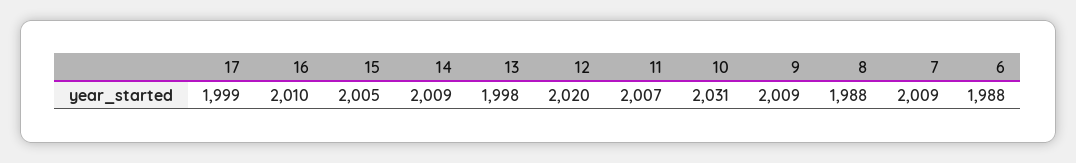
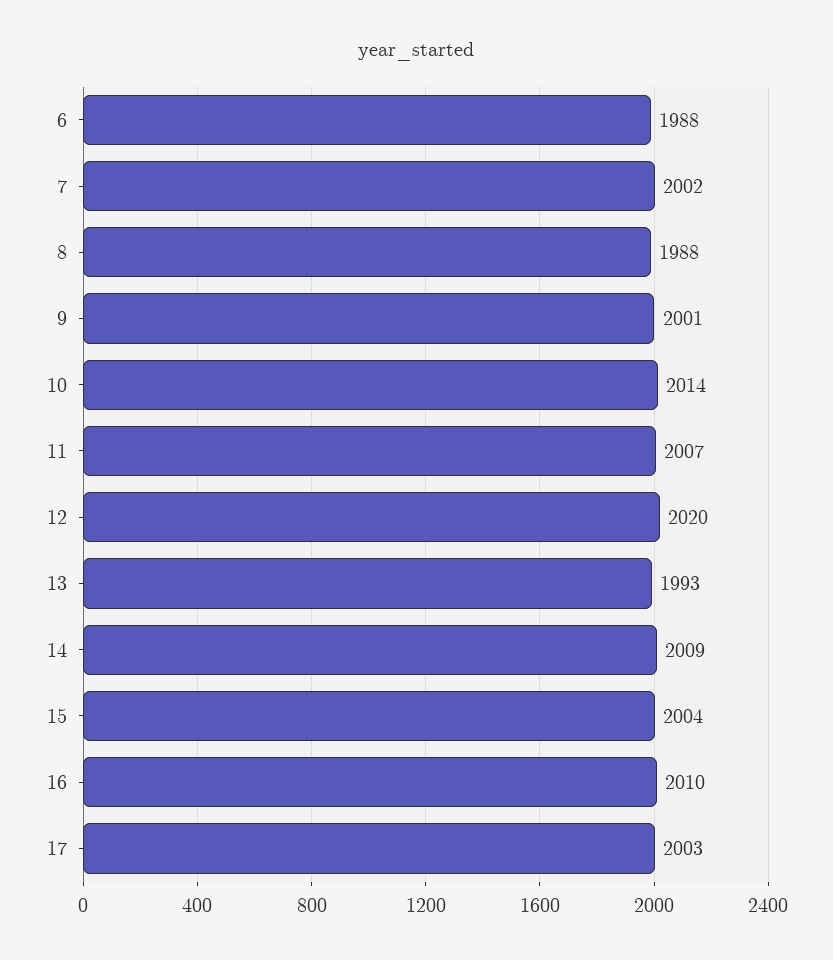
17: 1999 -> 2003
15: 2005 -> 2004
13: 1998 -> 1993
10: 2031 -> 2014
9: 2009 -> 2001
7: 2009 -> 2002

